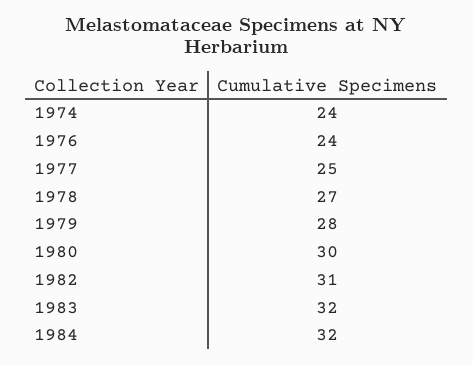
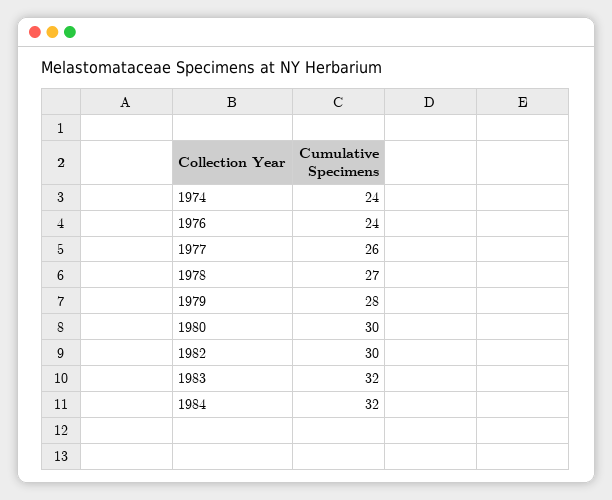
1977: 25 -> 26
1982: 31 -> 30

